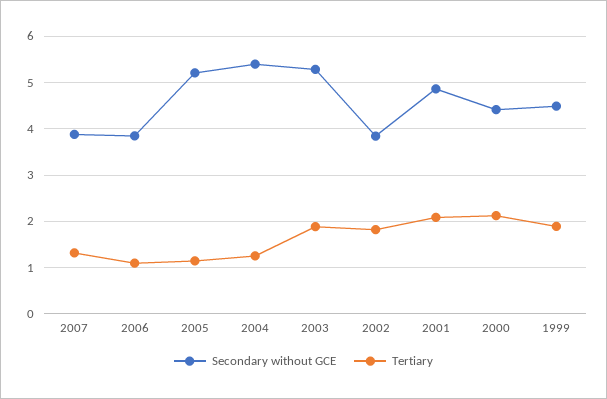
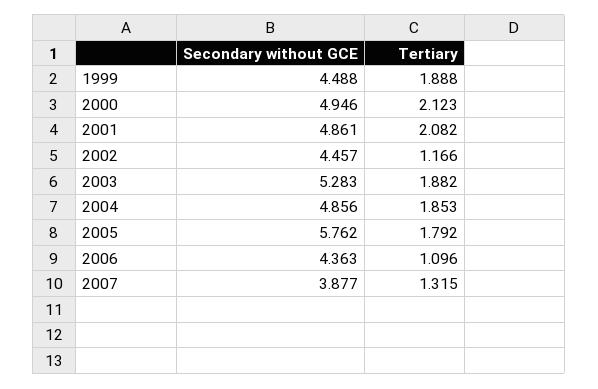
Secondary without GCE, 2006: 3.8 -> 4.363
Secondary without GCE, 2005: 5.2 -> 5.762
Tertiary, 2005: 1.2 -> 1.792
Secondary without GCE, 2004: 5.4 -> 4.856
Tertiary, 2004: 1.2 -> 1.853
Secondary without GCE, 2002: 3.8 -> 4.457
Tertiary, 2002: 1.8 -> 1.166
Secondary without GCE, 2000: 4.4 -> 4.946

